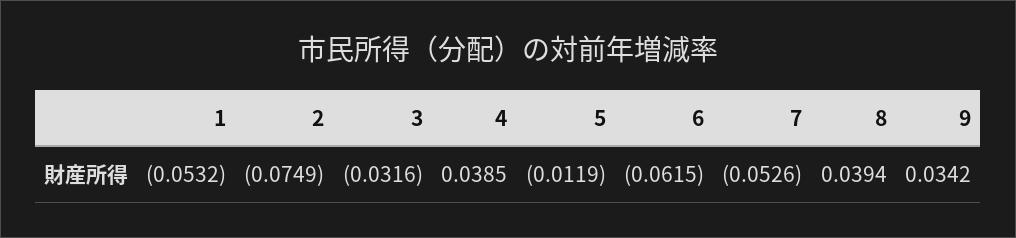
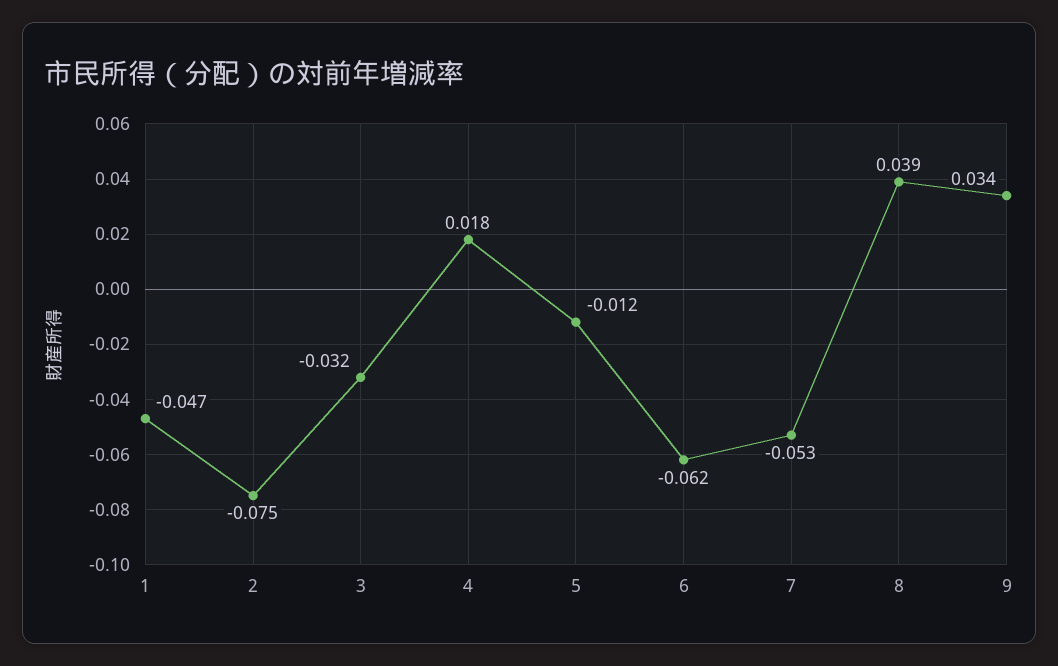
1: -0.0532 -> -0.047
4: 0.0385 -> 0.018

